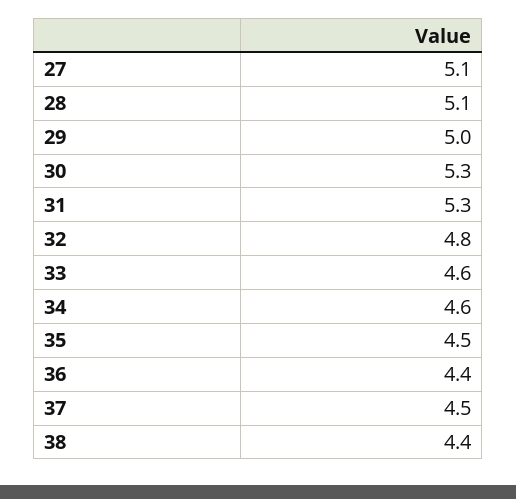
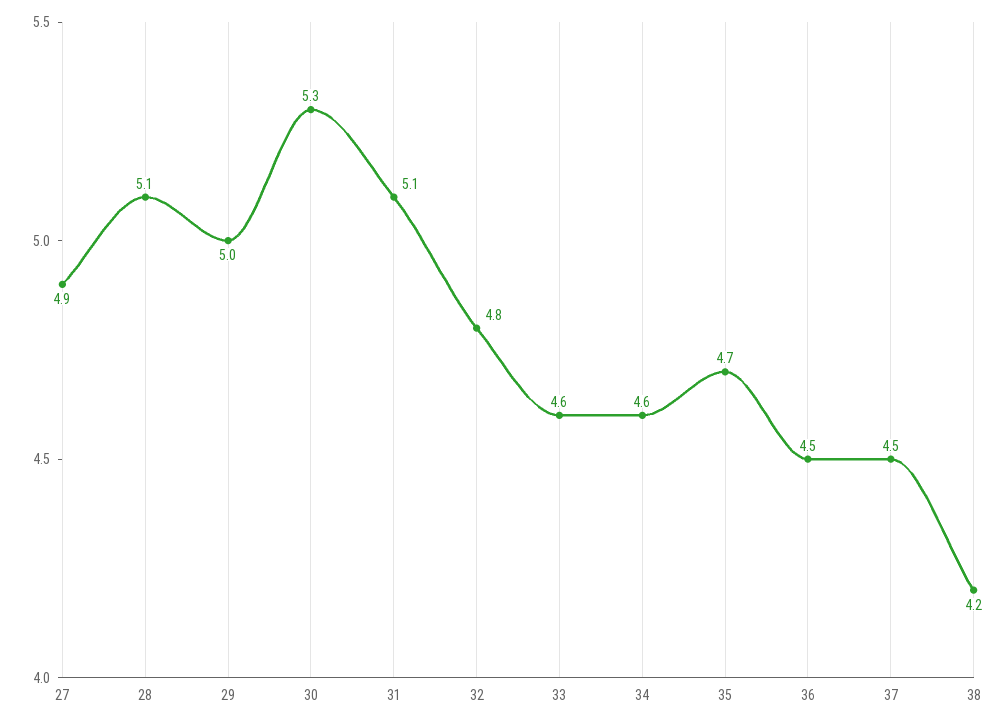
27: 5.1 -> 4.9
31: 5.3 -> 5.1
35: 4.5 -> 4.7
36: 4.4 -> 4.5
38: 4.4 -> 4.2

